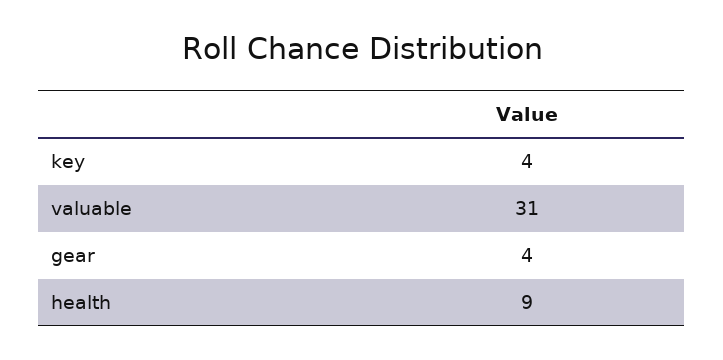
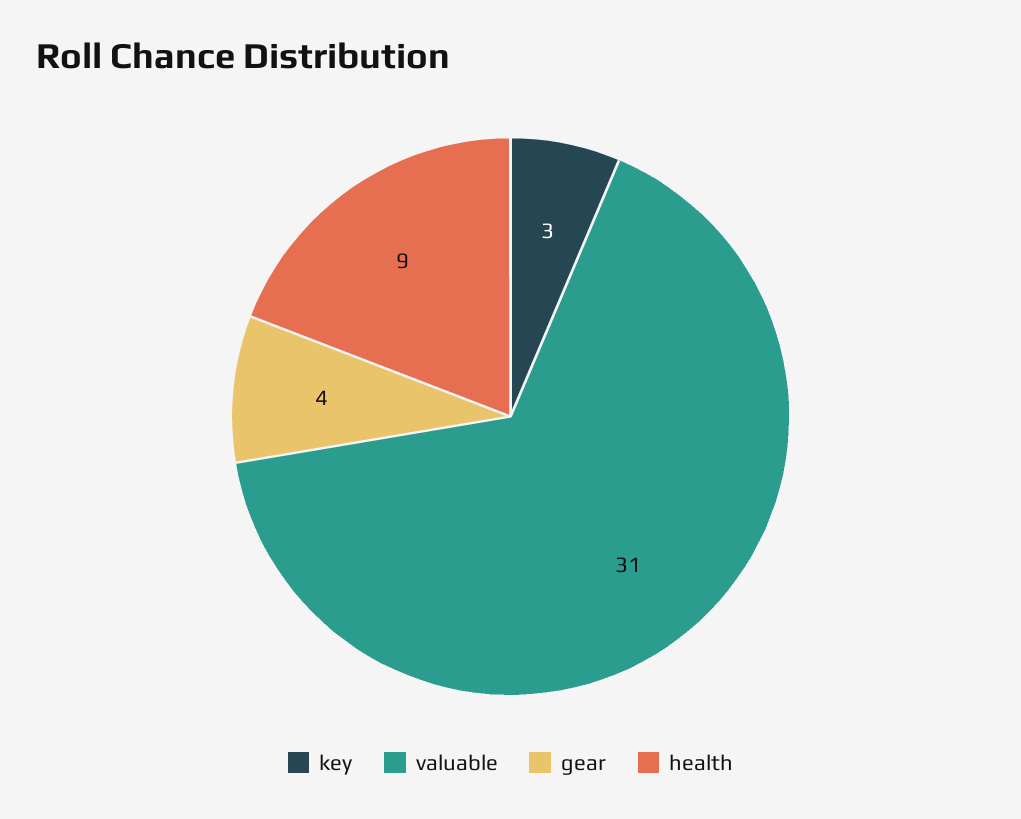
key: 4 -> 3

